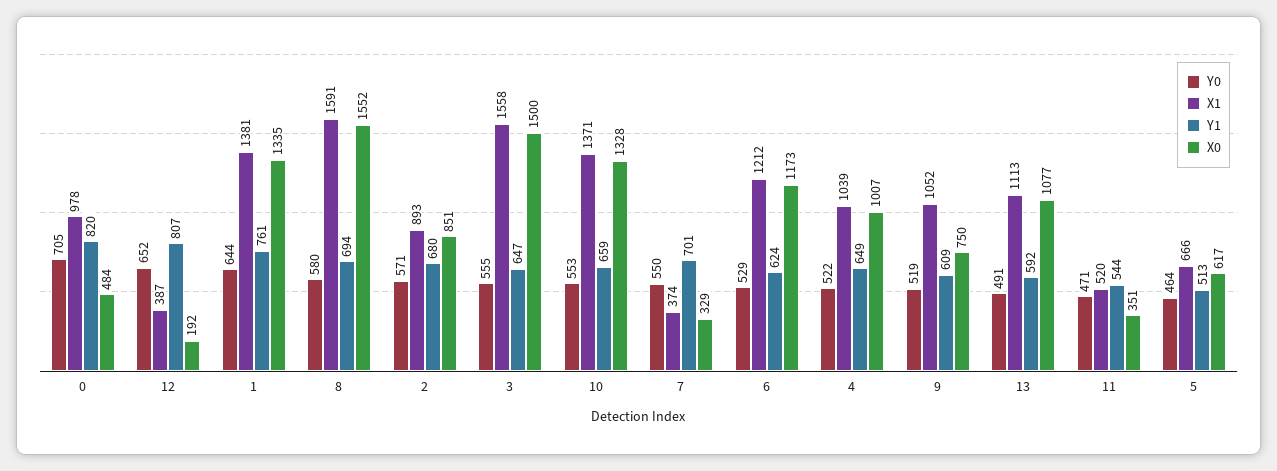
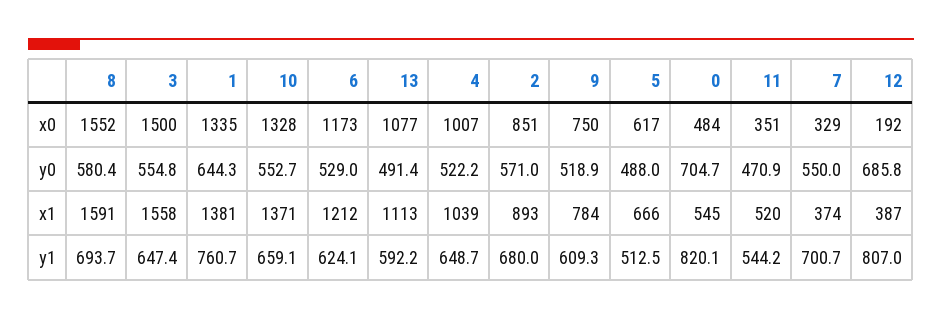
X1, 0: 978 -> 545
Y0, 12: 652 -> 685.8
X1, 9: 1052 -> 784
Y0, 5: 464 -> 488

